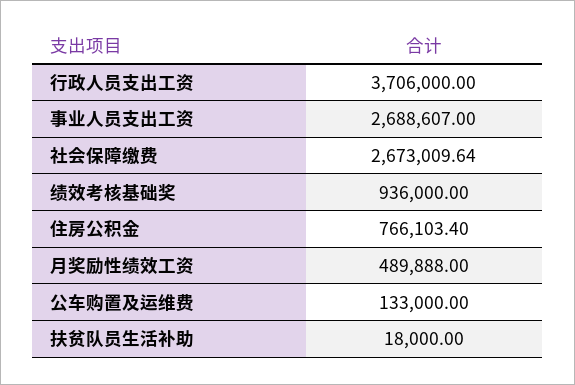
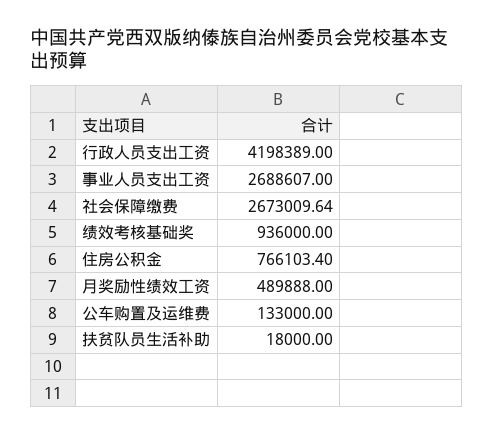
行政人员支出工资: 3706000 -> 4198389

